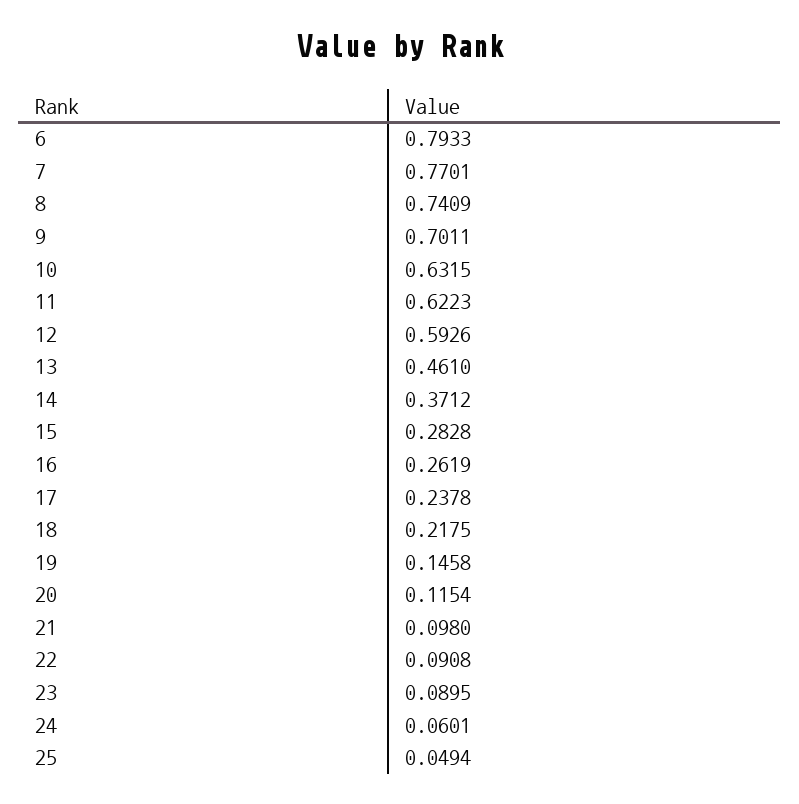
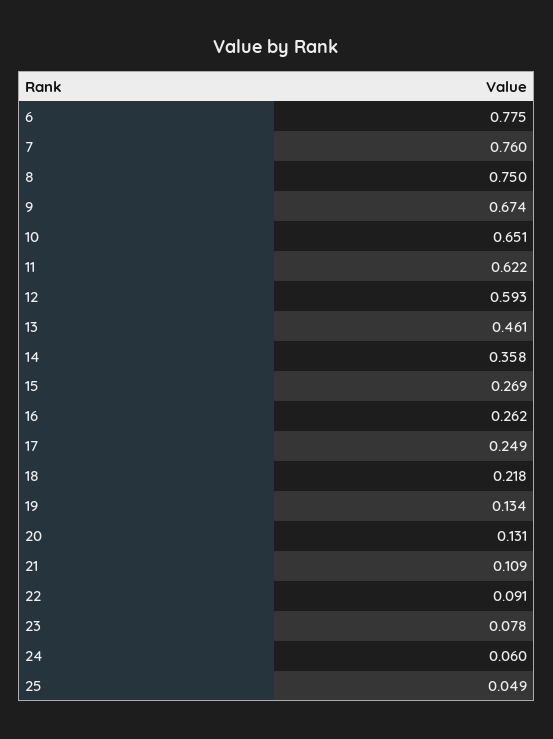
6: 0.7933 -> 0.775
7: 0.7701 -> 0.76
8: 0.7409 -> 0.75
9: 0.7011 -> 0.674
10: 0.6315 -> 0.651
14: 0.3712 -> 0.358
15: 0.2828 -> 0.269
17: 0.2378 -> 0.249
19: 0.1458 -> 0.134
20: 0.1154 -> 0.131
21: 0.098 -> 0.109
23: 0.0895 -> 0.078

